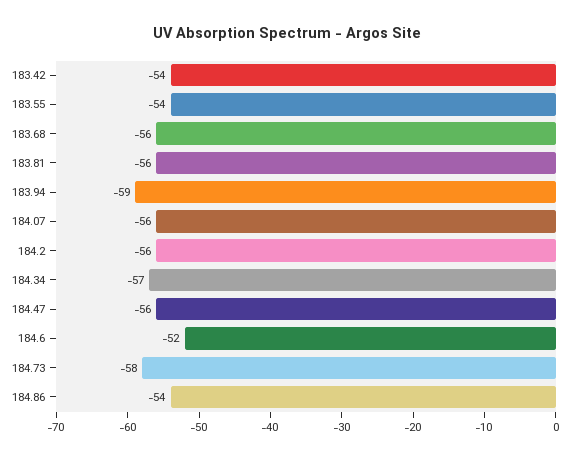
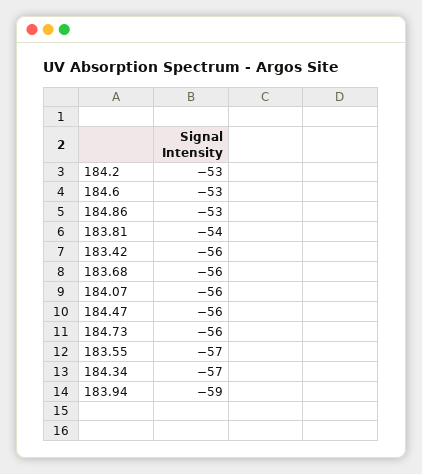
183.42: -54 -> -56
183.55: -54 -> -57
183.81: -56 -> -54
184.2: -56 -> -53
184.6: -52 -> -53
184.73: -58 -> -56
184.86: -54 -> -53

